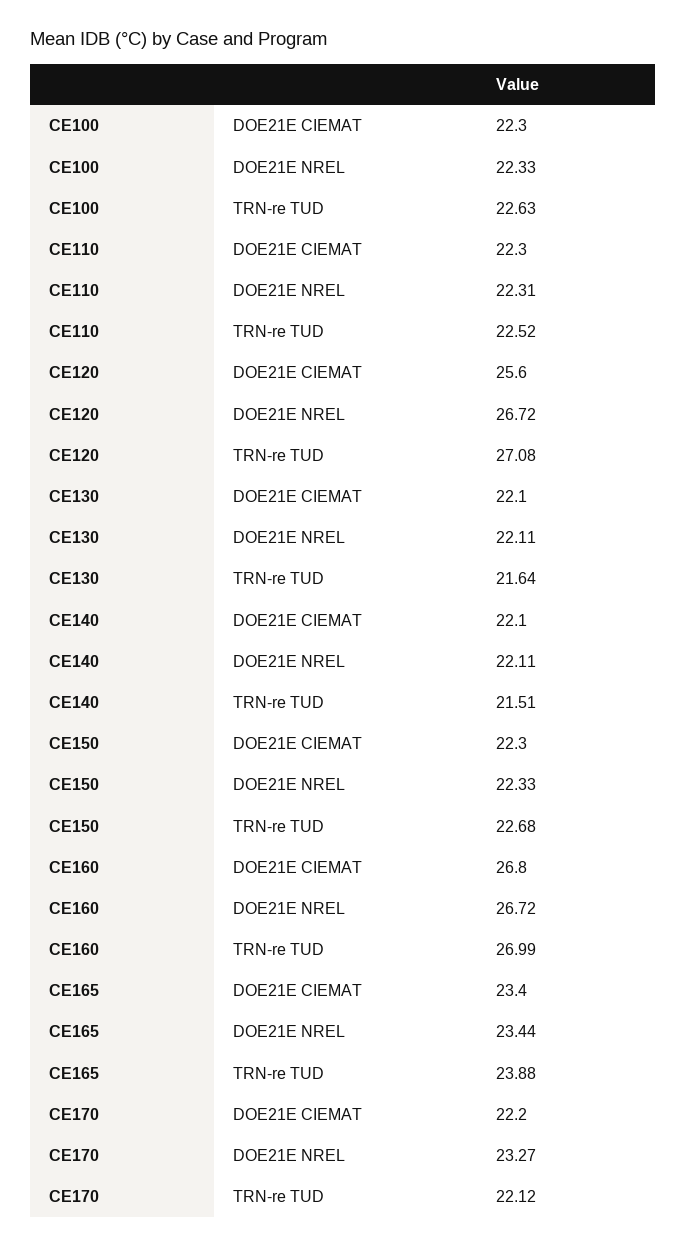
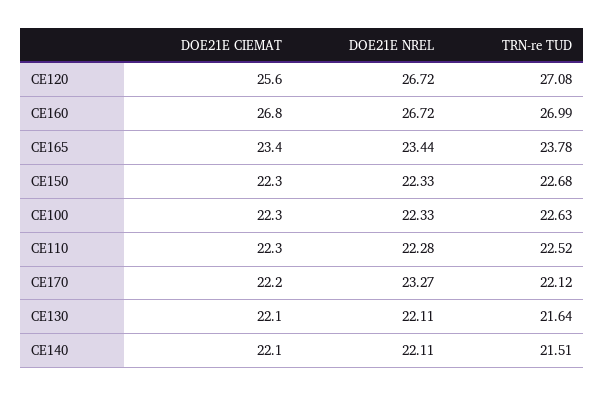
CE110, DOE21E NREL: 22.31 -> 22.28
CE165, TRN-re TUD: 23.88 -> 23.78

